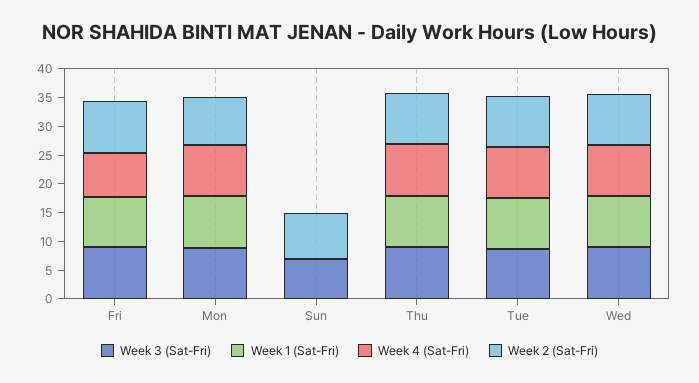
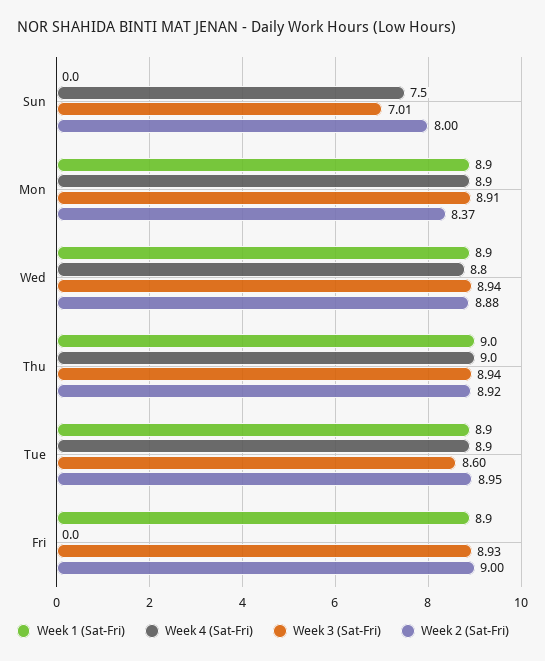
Week 4 (Sat-Fri), Fri: 7.5 -> 0
Week 4 (Sat-Fri), Sun: 0 -> 7.5

